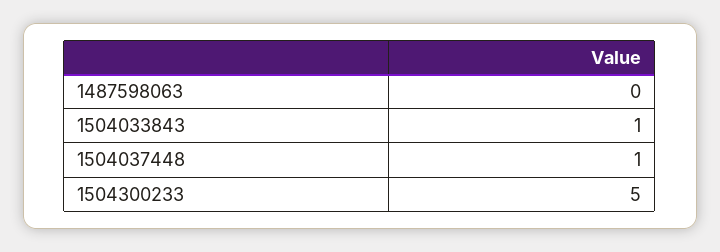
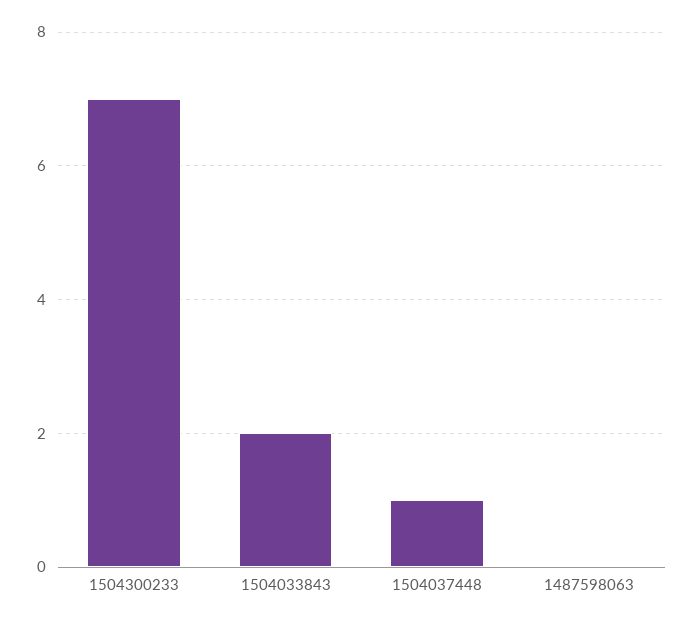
1504033843: 1 -> 2
1504300233: 5 -> 7

